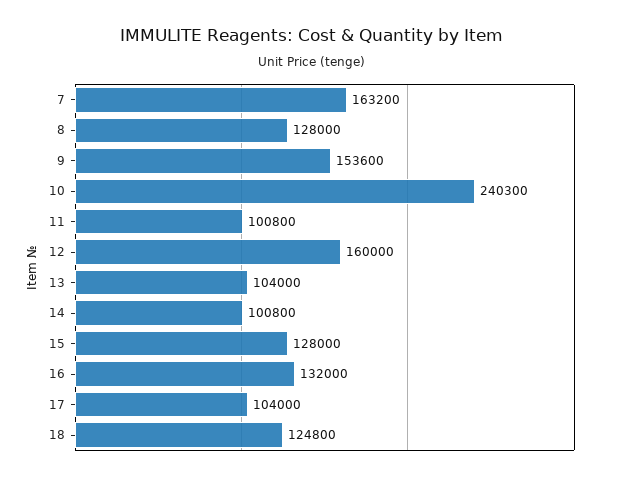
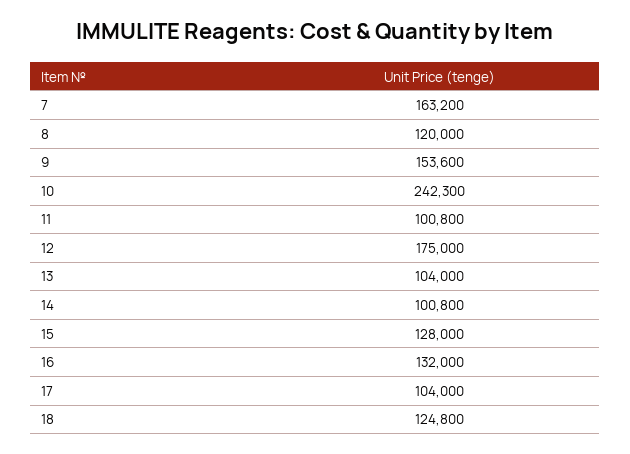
8: 128000 -> 120000
10: 240300 -> 242300
12: 160000 -> 175000

